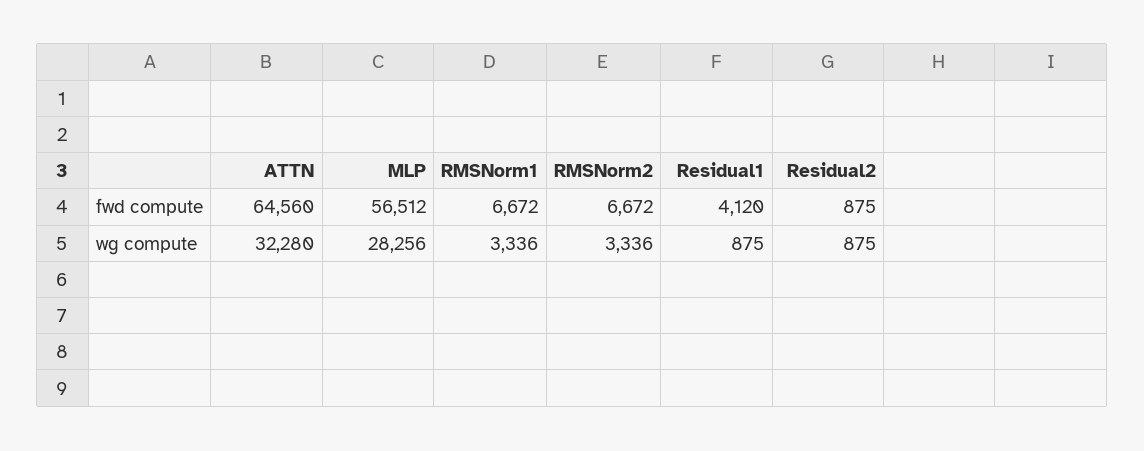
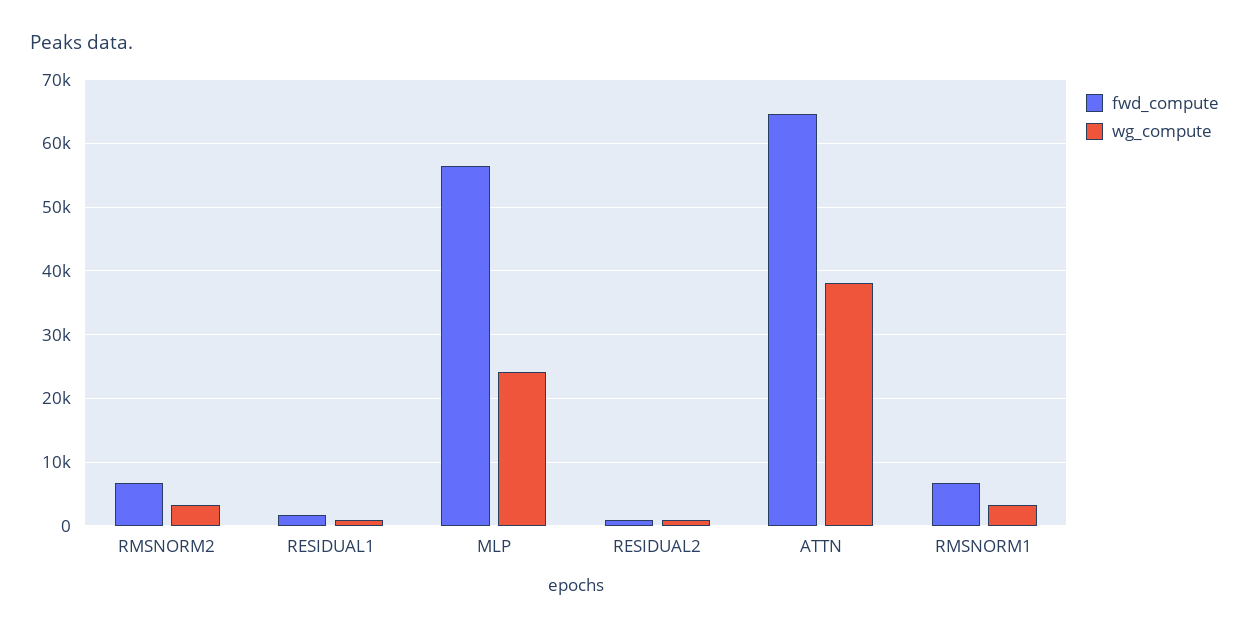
fwd compute, Residual1: 4120 -> 2000
wg compute, ATTN: 32280 -> 38000
wg compute, MLP: 28256 -> 24000

